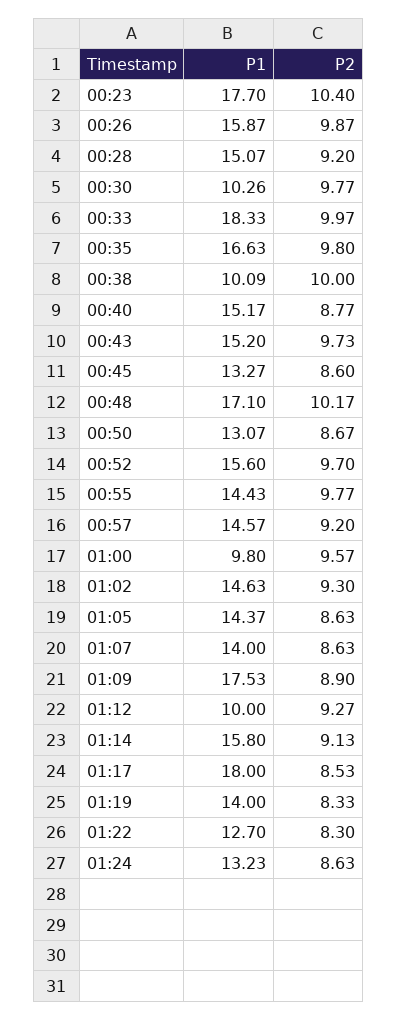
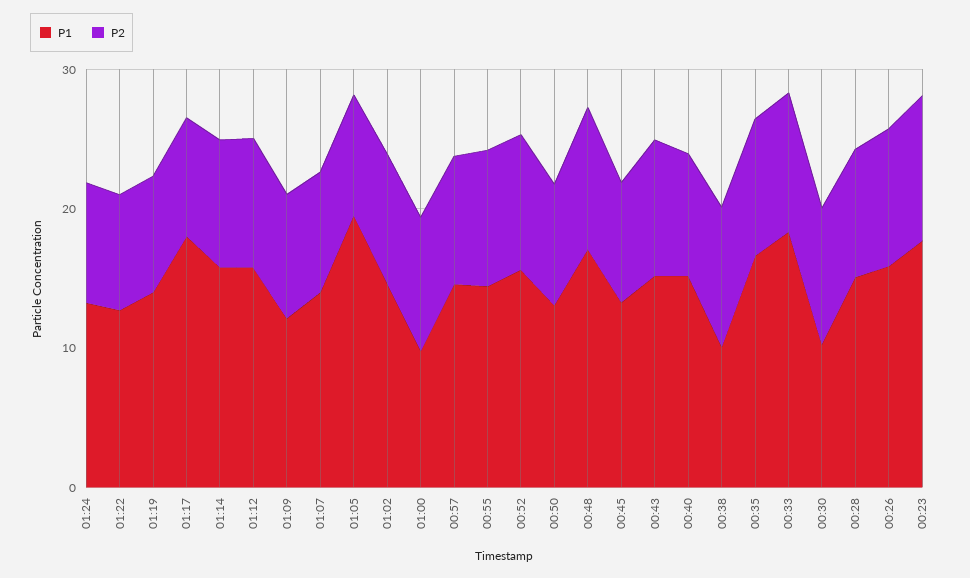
P1, 01:05: 14.37 -> 20
P1, 01:09: 17.53 -> 12
P1, 01:12: 10 -> 16

